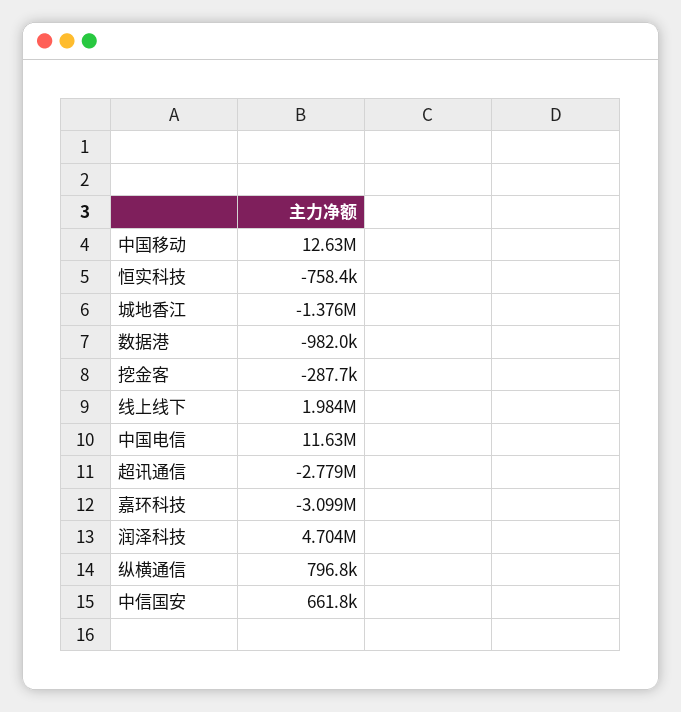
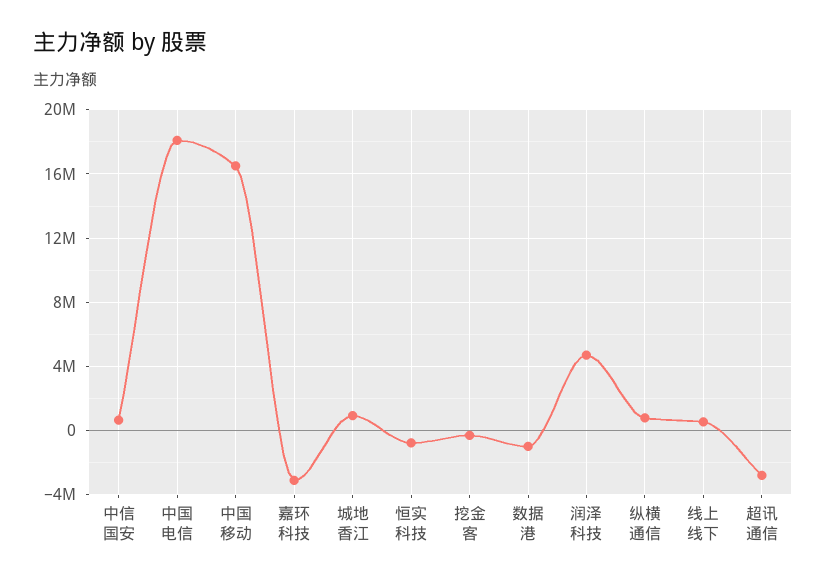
中国移动: 12630000 -> 16500000
城地香江: -1376000 -> 1000000
线上线下: 1984000 -> 500000
中国电信: 11630000 -> 18000000

